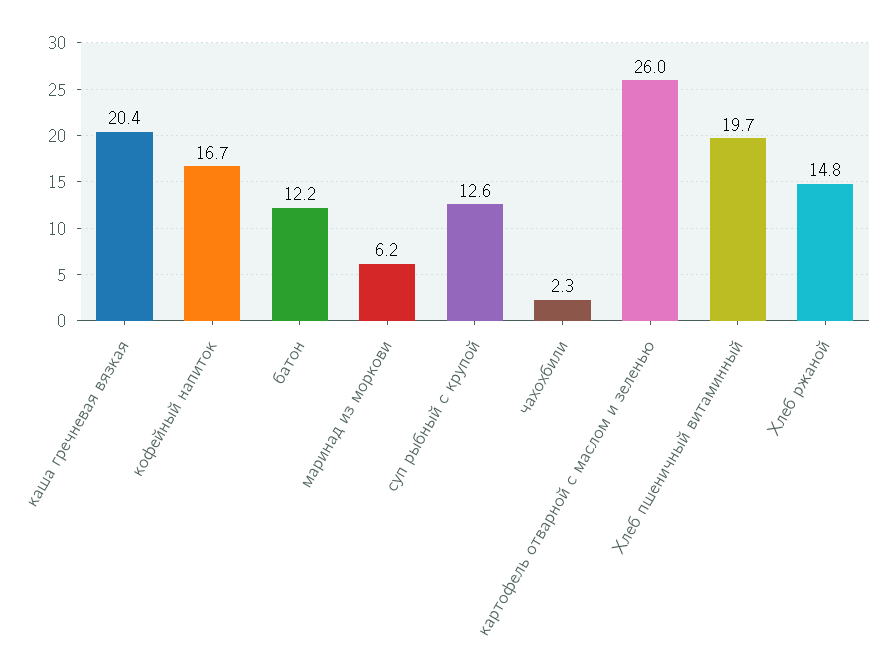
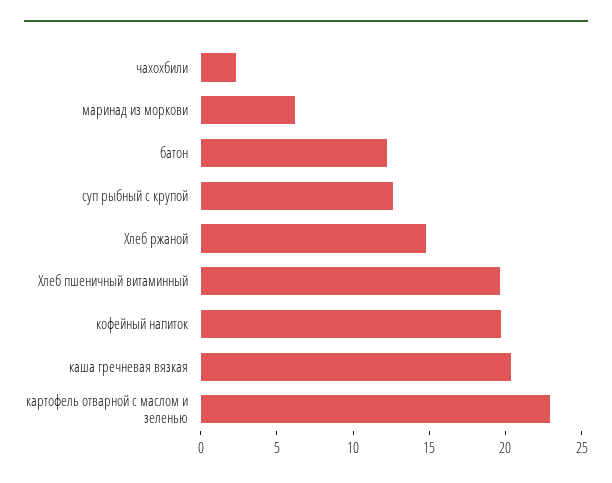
кофейный напиток: 16.7 -> 20
картофель отварной с маслом и зеленью: 26 -> 23

